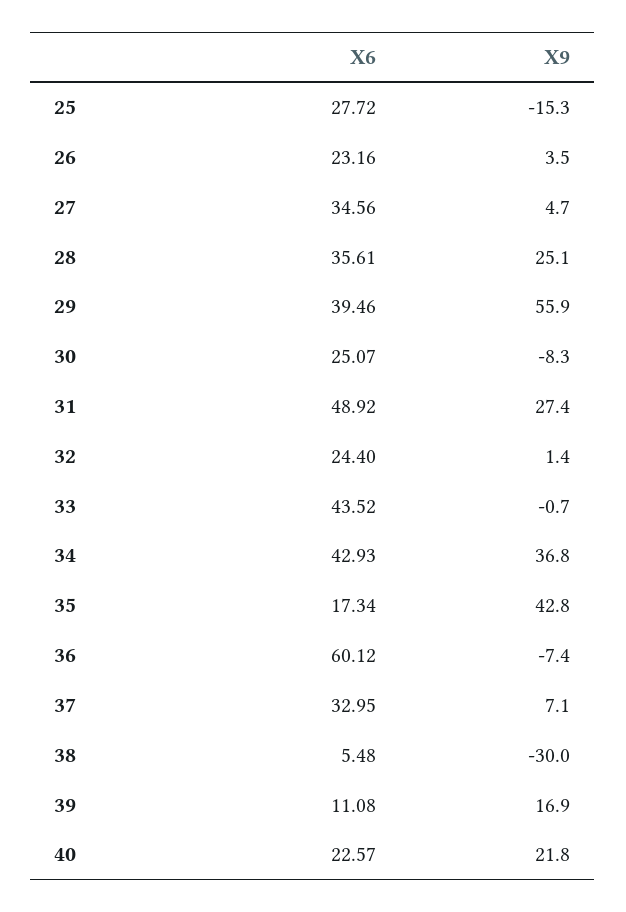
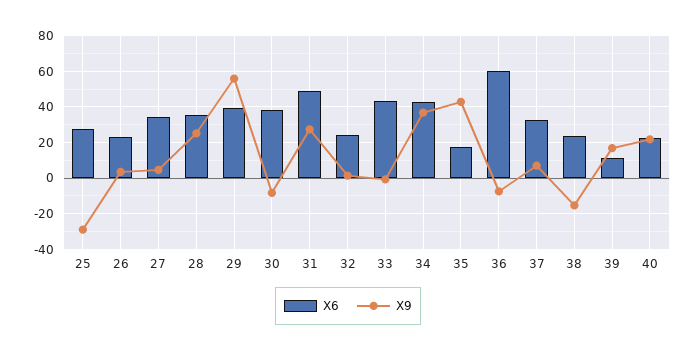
X9, 25: -15.3 -> -30
X6, 30: 25.07 -> 40
X6, 38: 5.48 -> 25
X9, 38: -30 -> -15

